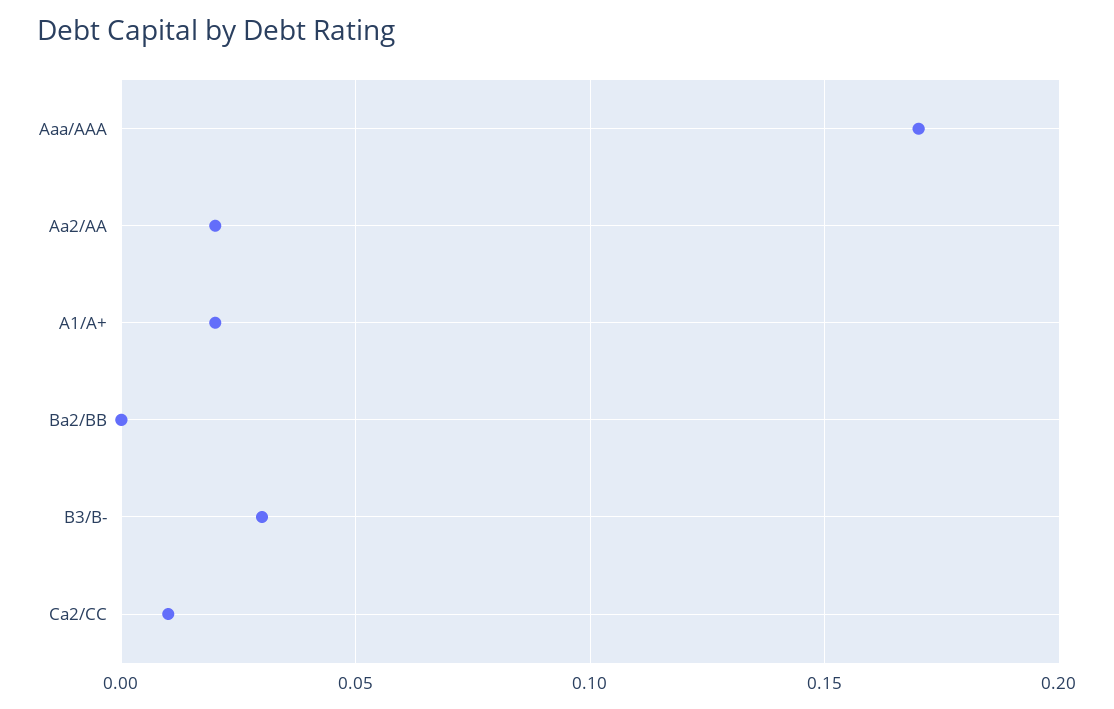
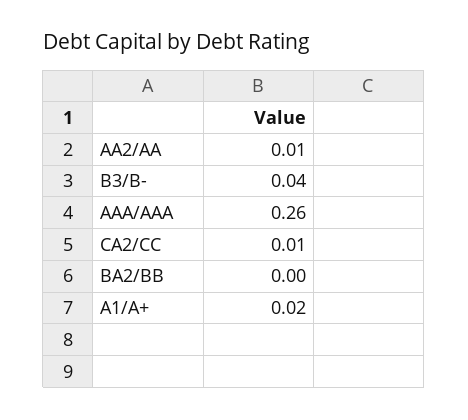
Aaa/AAA: 0.17 -> 0.26
Aa2/AA: 0.02 -> 0.01
B3/B-: 0.03 -> 0.04

